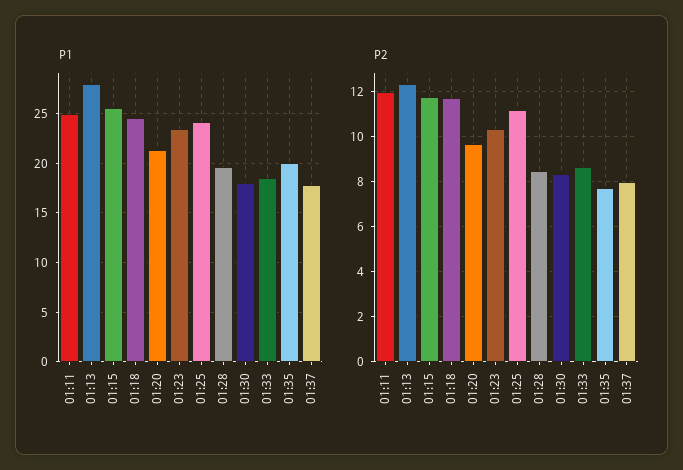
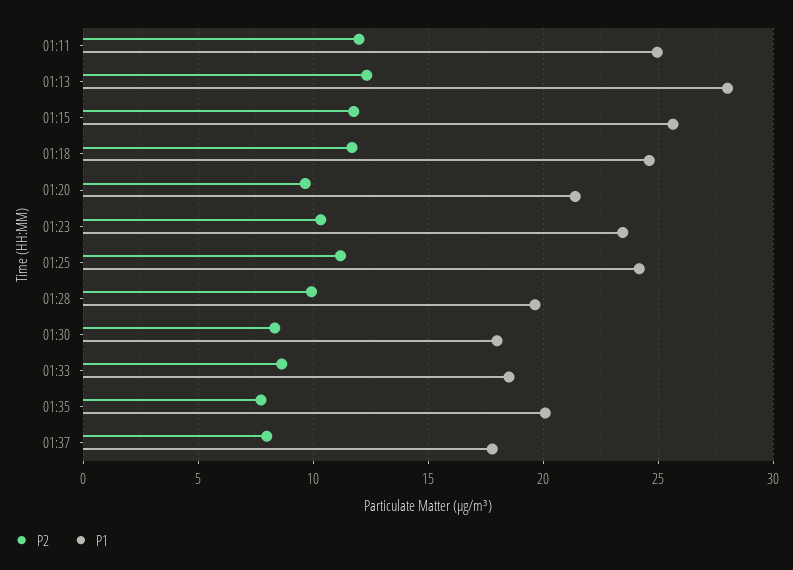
P2, 01:28: 8.5 -> 10

